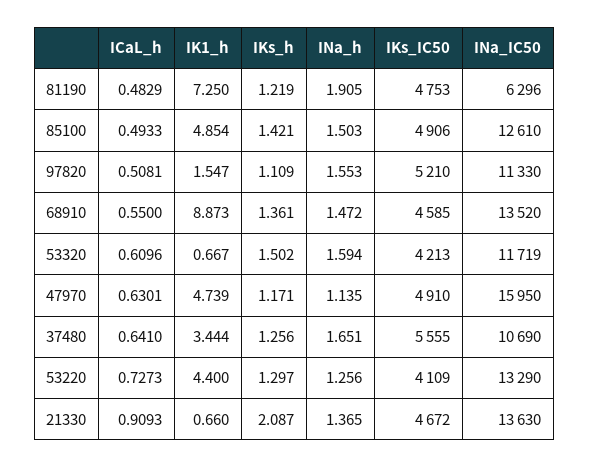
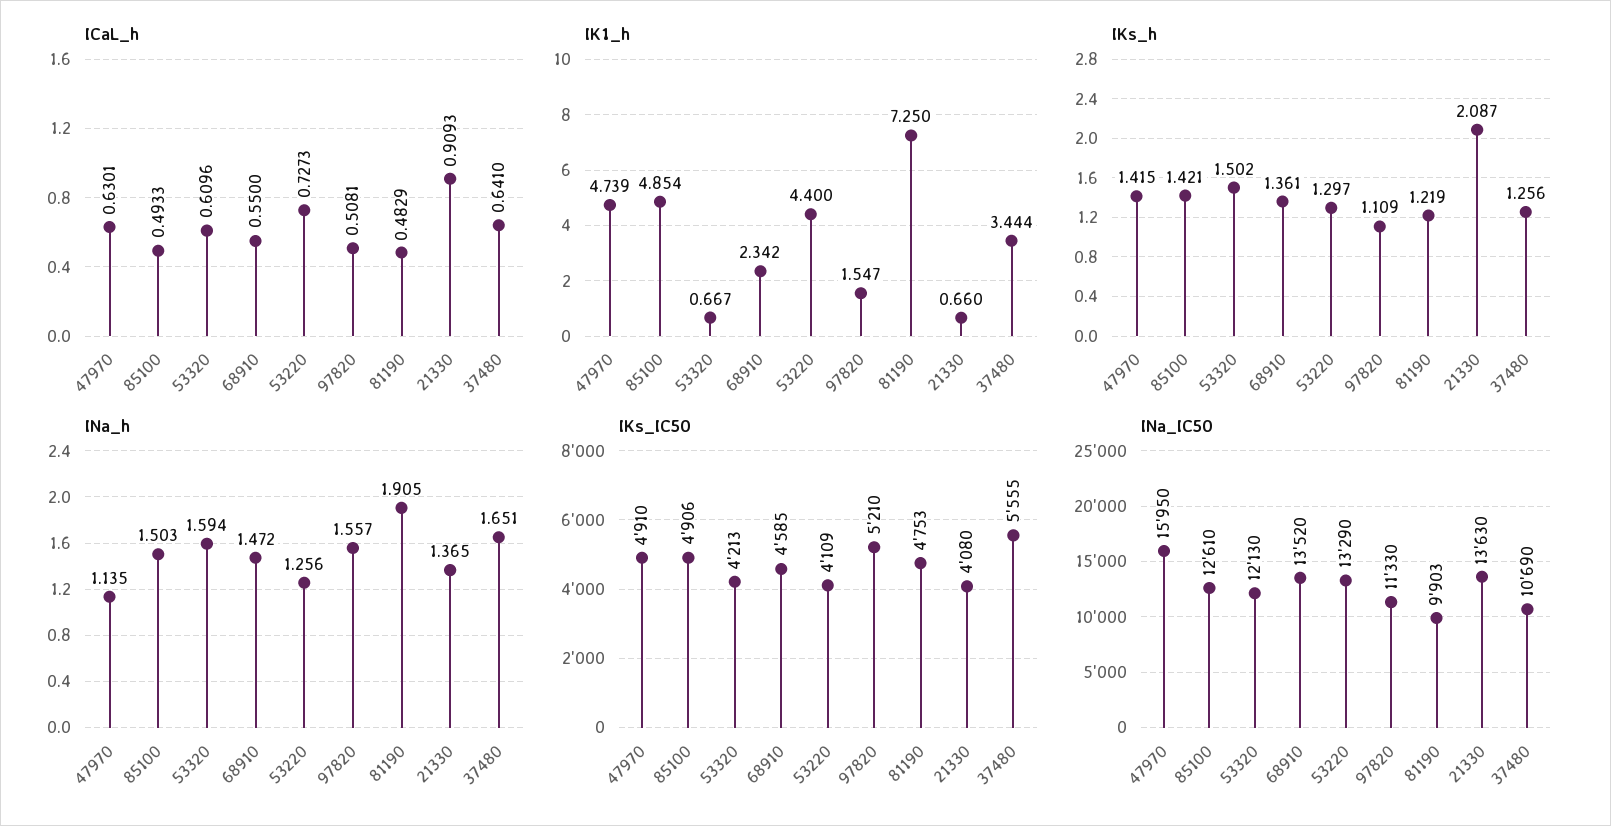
INa_IC50, 81190: 6296 -> 9903
INa_h, 97820: 1.553 -> 1.557
IK1_h, 68910: 8.873 -> 2.342
INa_IC50, 53320: 11719 -> 12130
IKs_h, 47970: 1.171 -> 1.415
IKs_IC50, 21330: 4672 -> 4080

